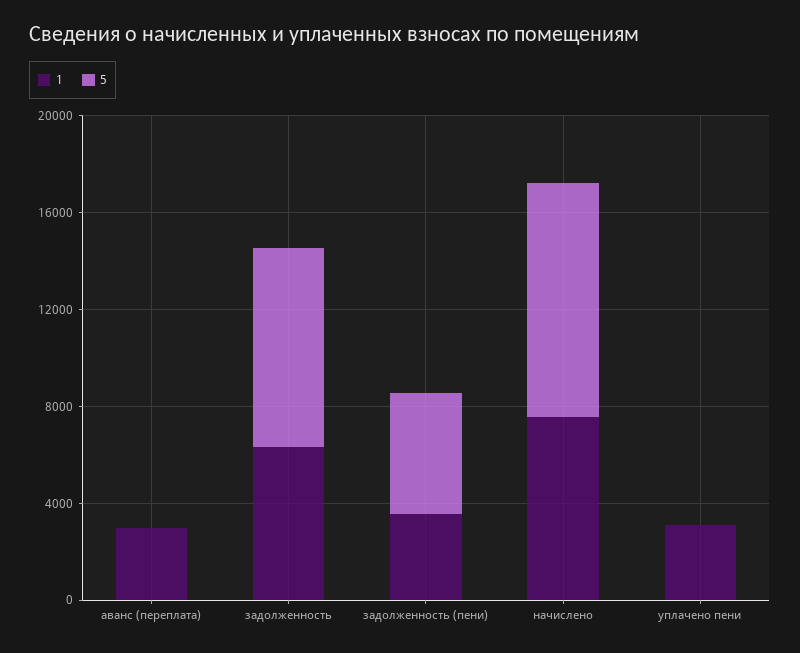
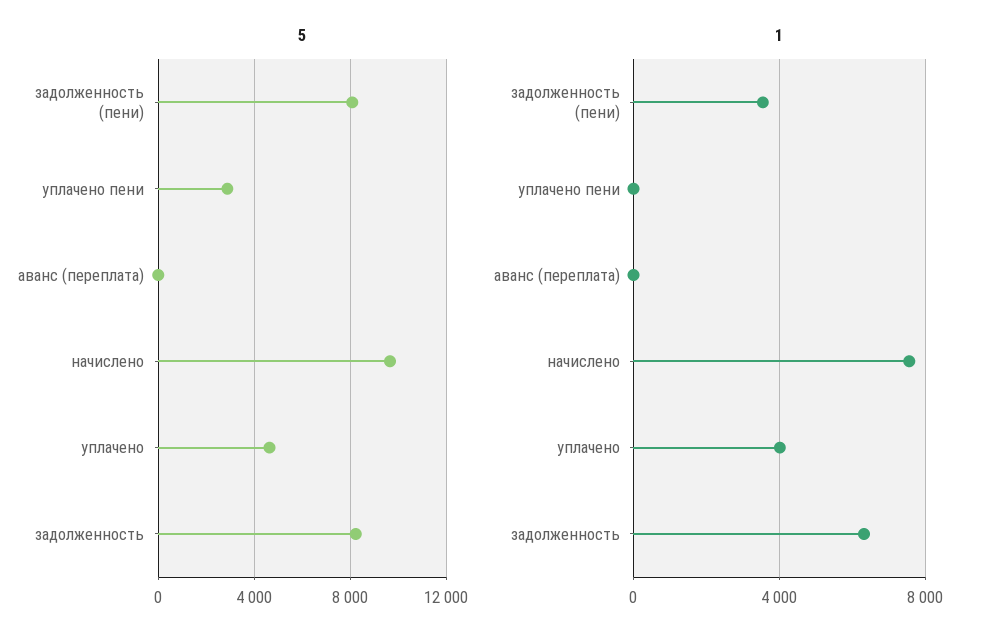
1, аванс (переплата): 3000 -> 0
5, задолженность (пени): 5000 -> 8000
1, уплачено пени: 3000 -> 0
5, уплачено пени: 0 -> 3000
5, уплачено: none -> 4500
1, уплачено: none -> 4000

